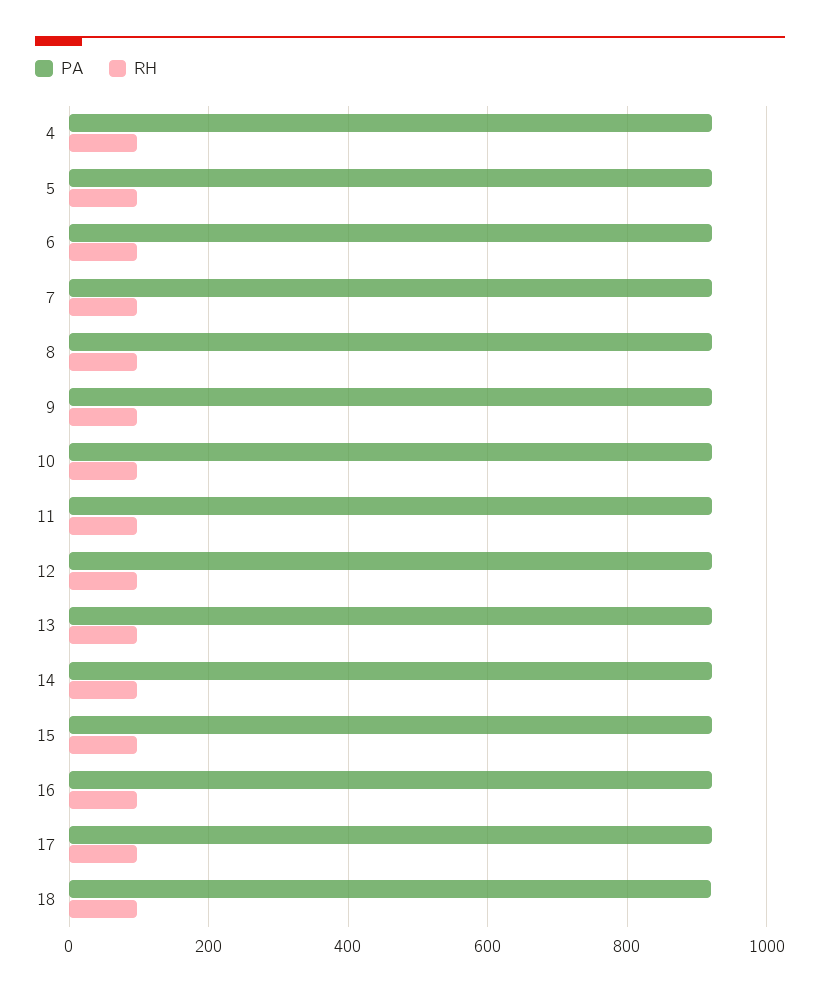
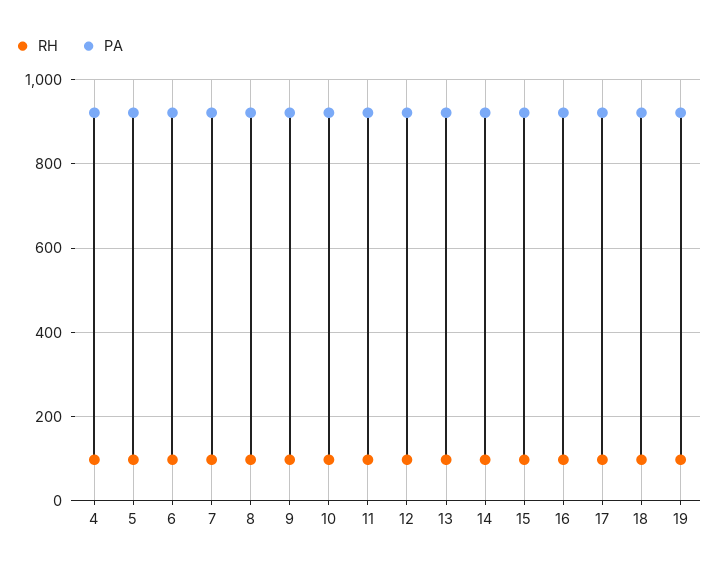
RH, 19: none -> 100
PA, 19: none -> 920

